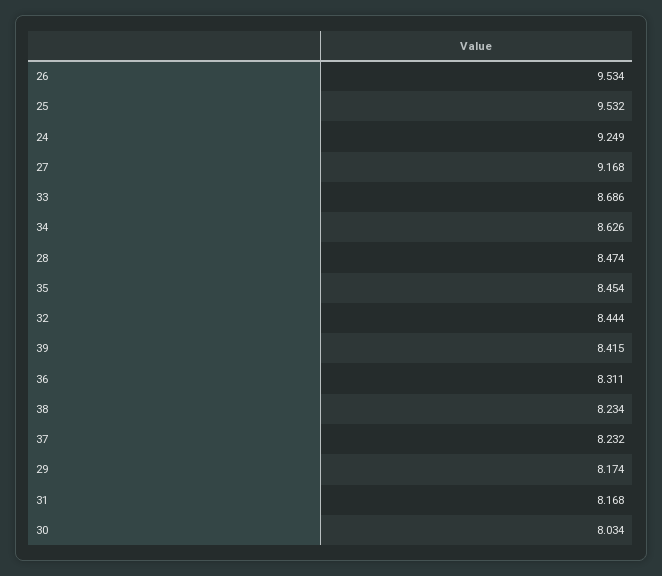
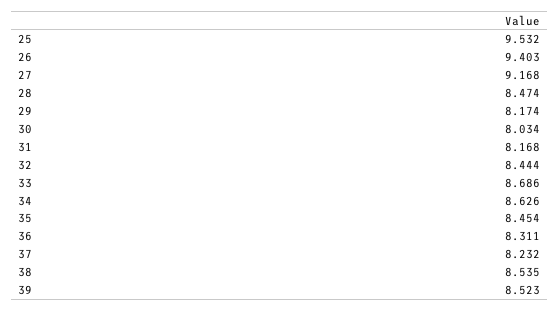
26: 9.534 -> 9.403
24: 9.249 -> none
39: 8.415 -> 8.523
38: 8.234 -> 8.535

